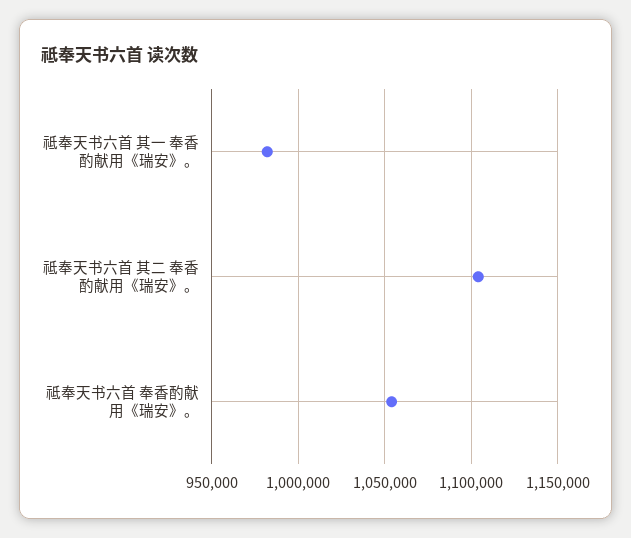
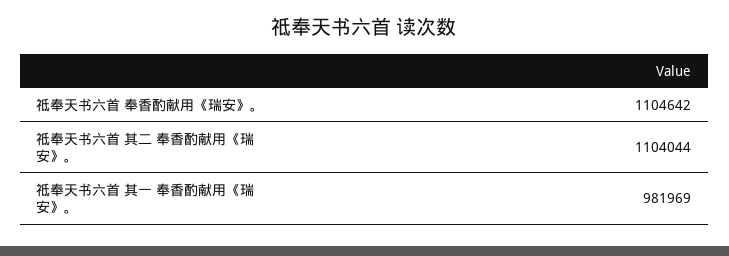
祗奉天书六首 奉香酌献用《瑞安》。: 1055000 -> 1104642

